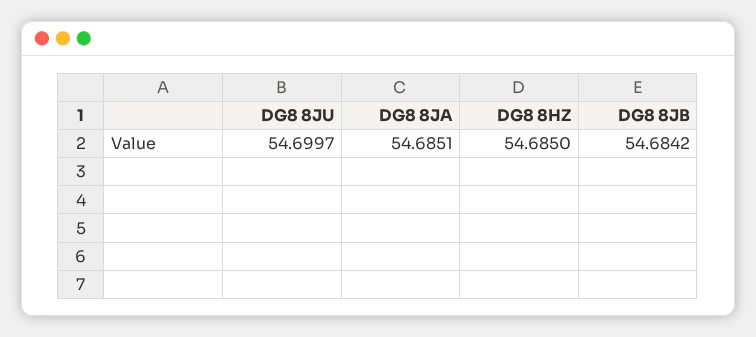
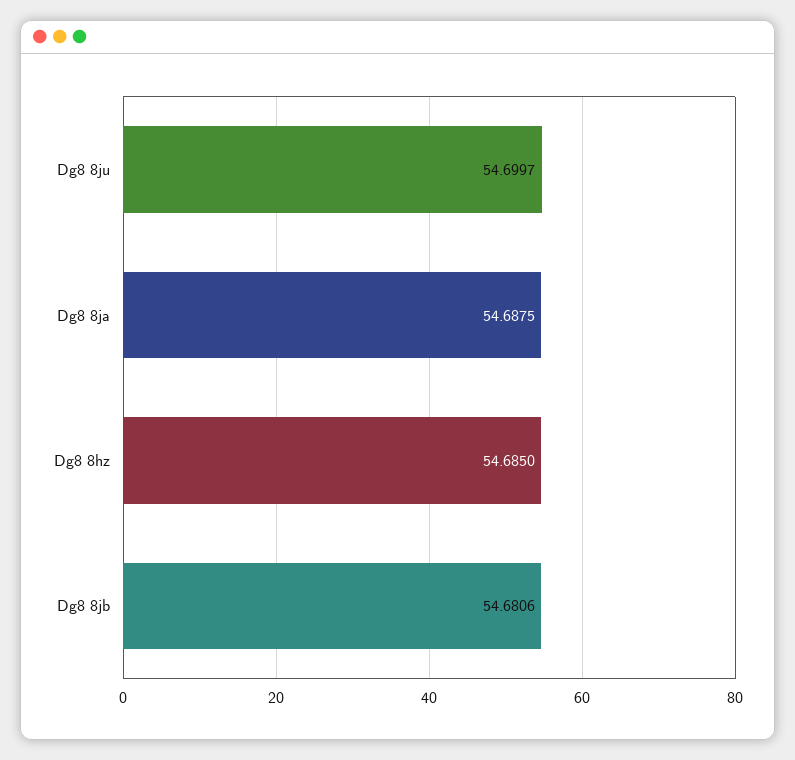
DG8 8JA: 54.6851 -> 54.6875
DG8 8JB: 54.6842 -> 54.6806

